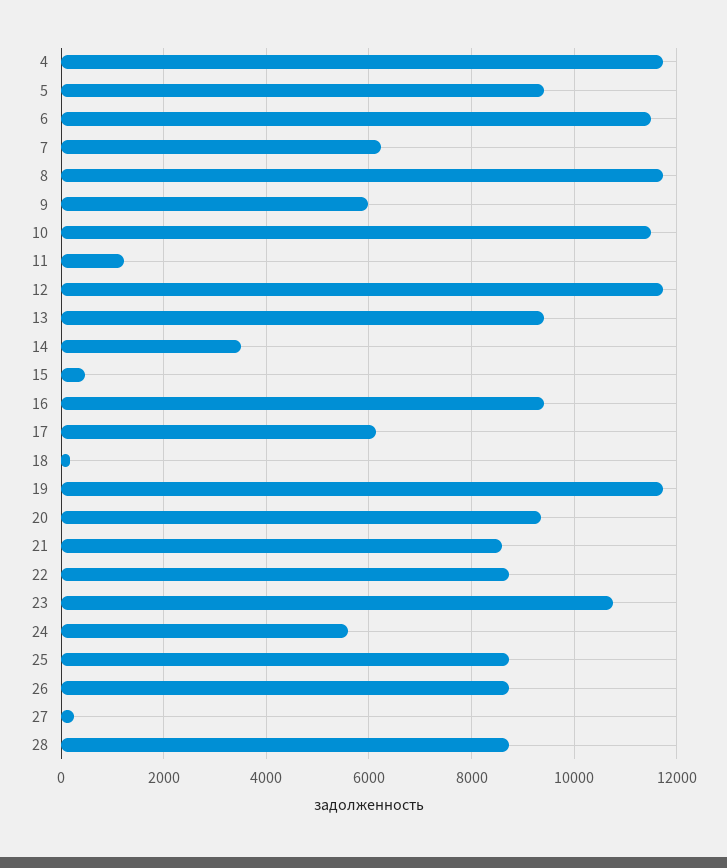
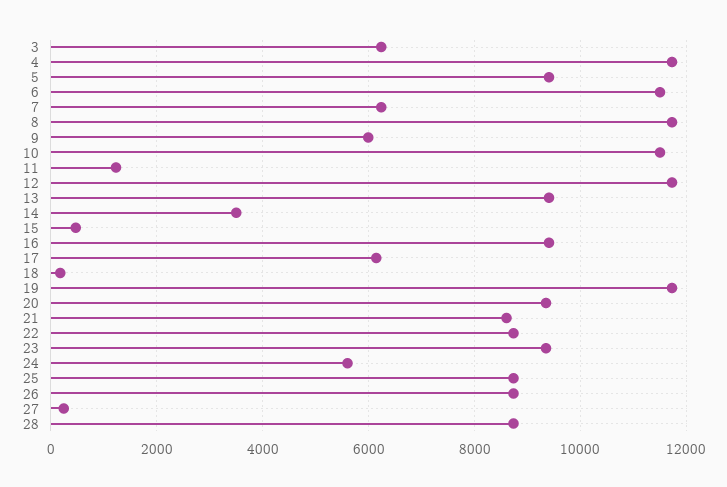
23: 10800 -> 9400
3: none -> 6200

